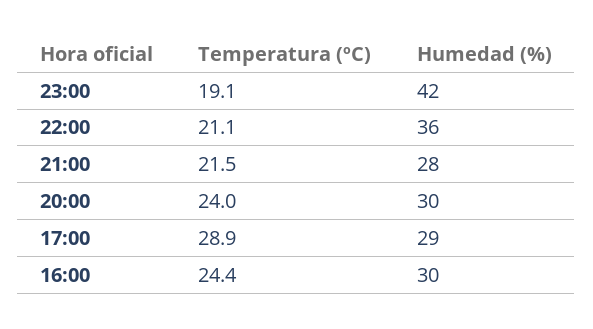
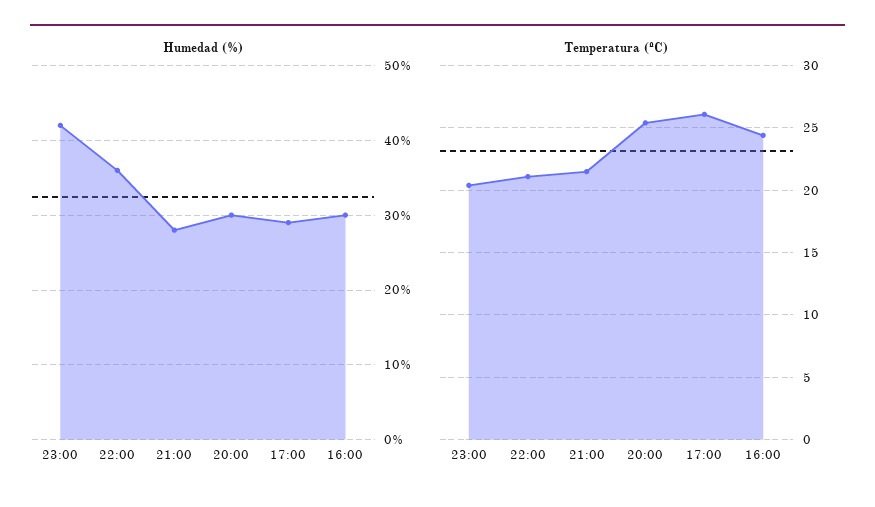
Temperatura (ºC), 23:00: 19.1 -> 20.5
Temperatura (ºC), 20:00: 24 -> 25.5
Temperatura (ºC), 17:00: 28.9 -> 26

